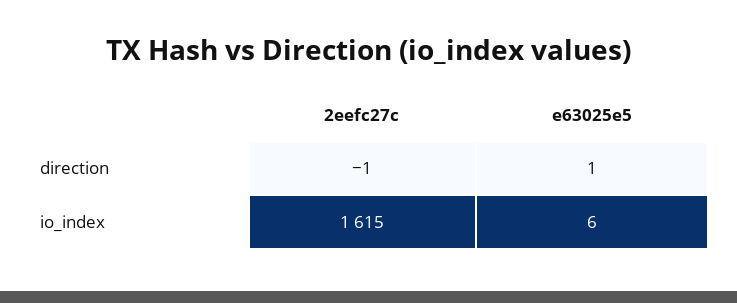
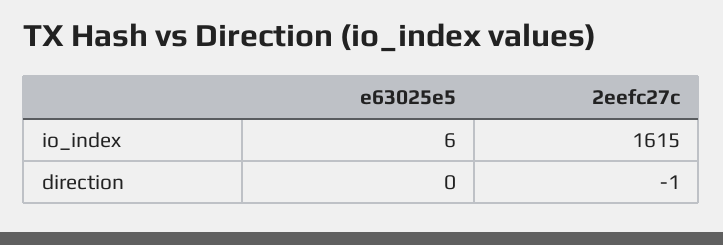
e63025e5, direction: 1 -> 0

